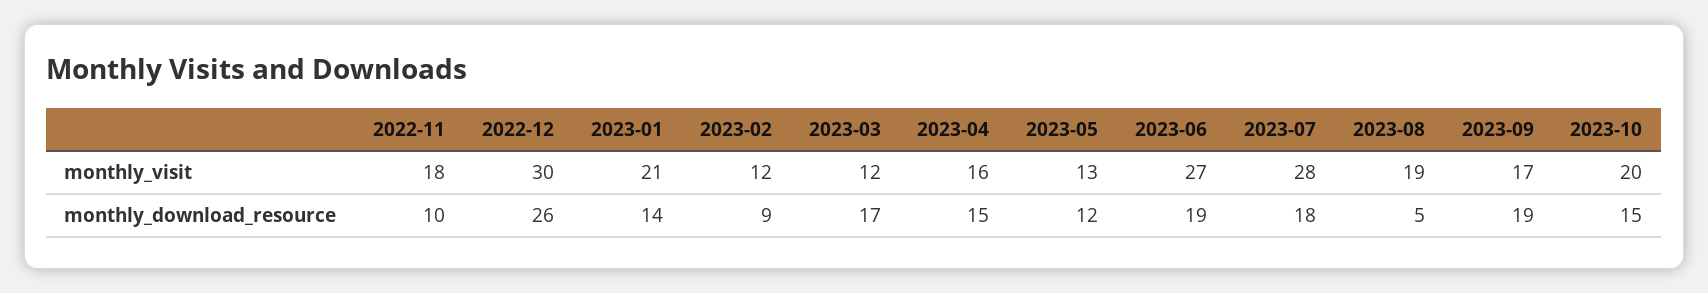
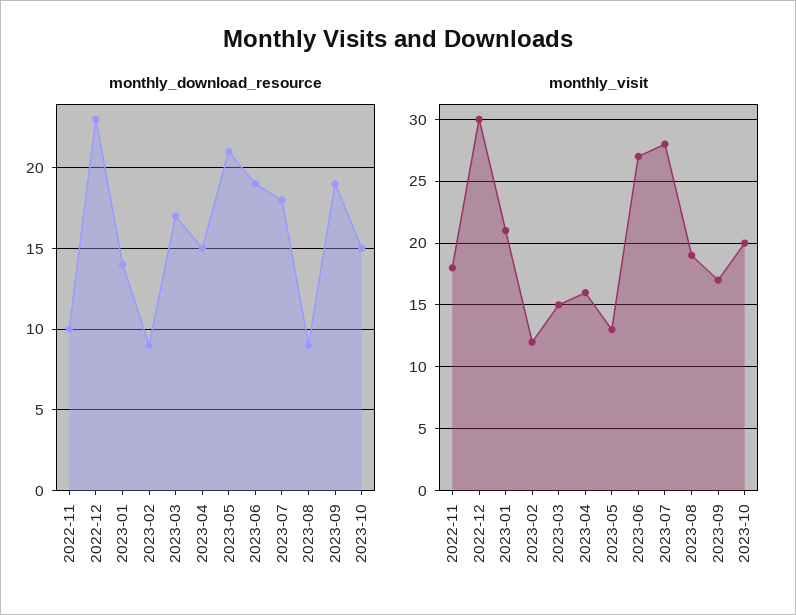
monthly_visit, 2023-03: 12 -> 15
monthly_download_resource, 2022-12: 26 -> 23
monthly_download_resource, 2023-05: 12 -> 21
monthly_download_resource, 2023-08: 5 -> 9

